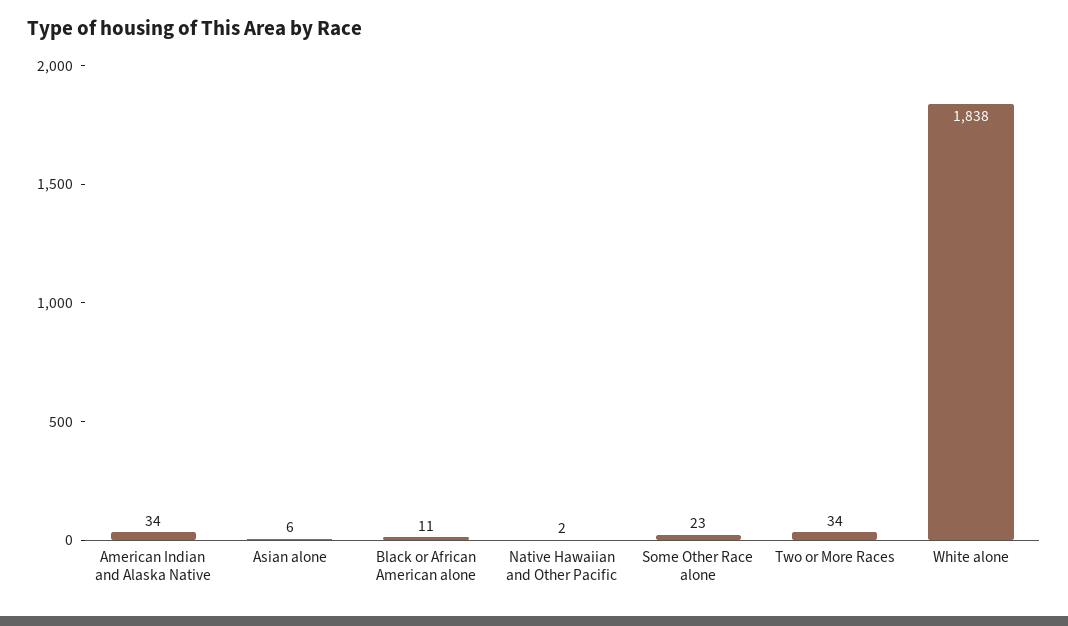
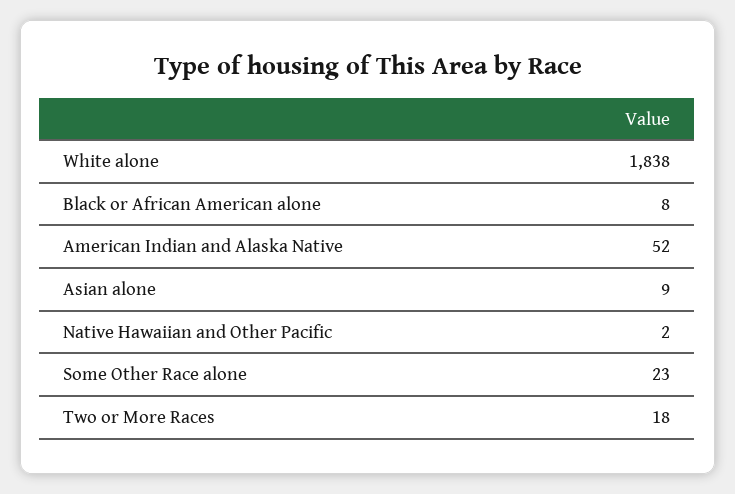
American Indian and Alaska Native: 34 -> 52
Asian alone: 6 -> 9
Black or African American alone: 11 -> 8
Two or More Races: 34 -> 18

